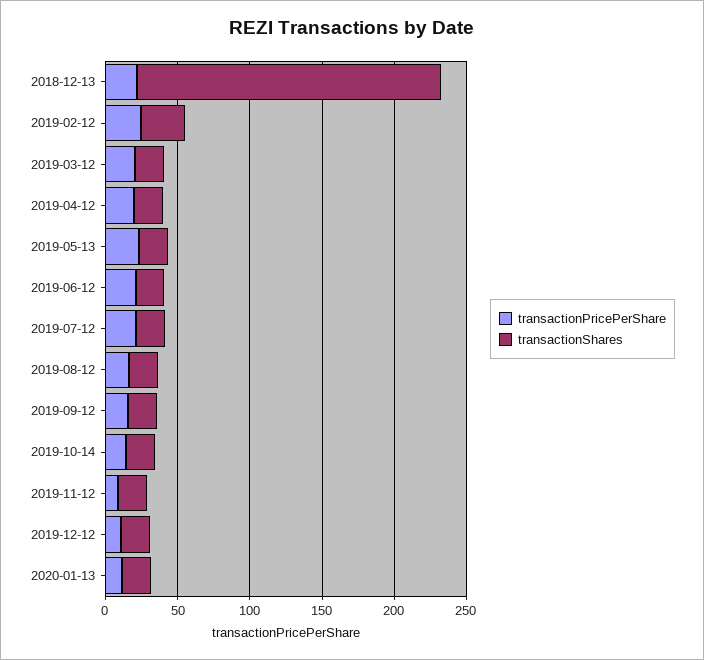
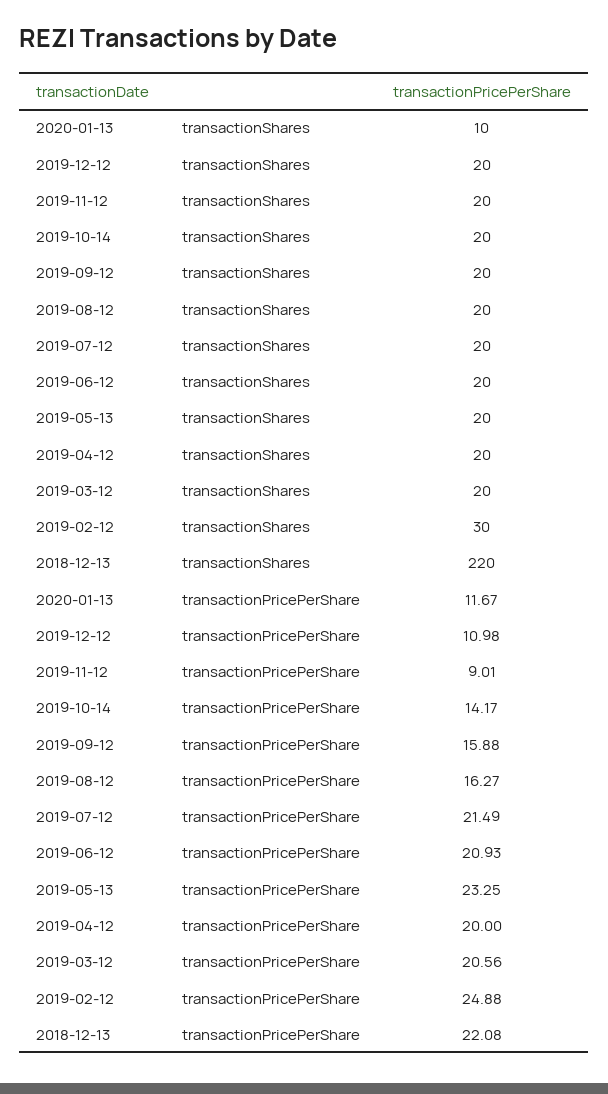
transactionShares, 2018-12-13: 210 -> 220
transactionShares, 2020-01-13: 20 -> 10

